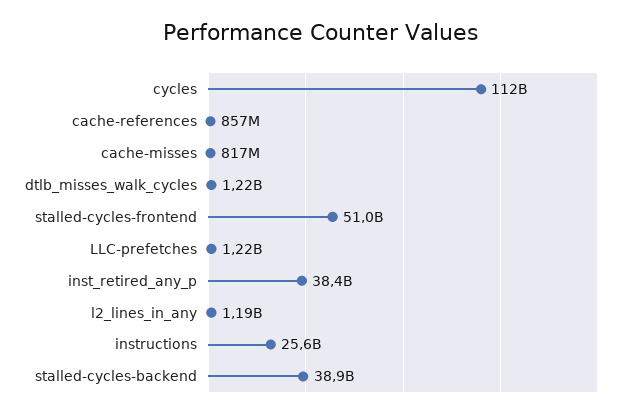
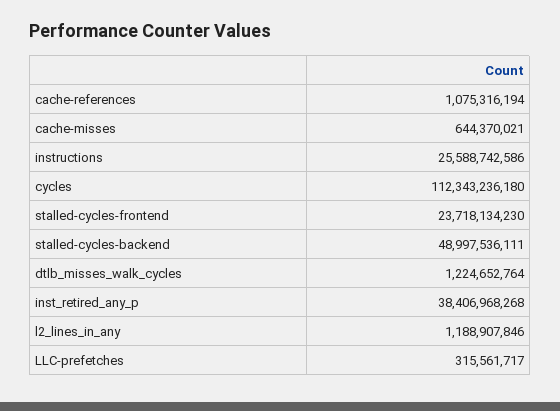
cache-references: 857000000 -> 1075316194
cache-misses: 817000000 -> 644370021
stalled-cycles-frontend: 51000000000 -> 23718134230
LLC-prefetches: 1220000000 -> 315561717
stalled-cycles-backend: 38900000000 -> 48997536111

